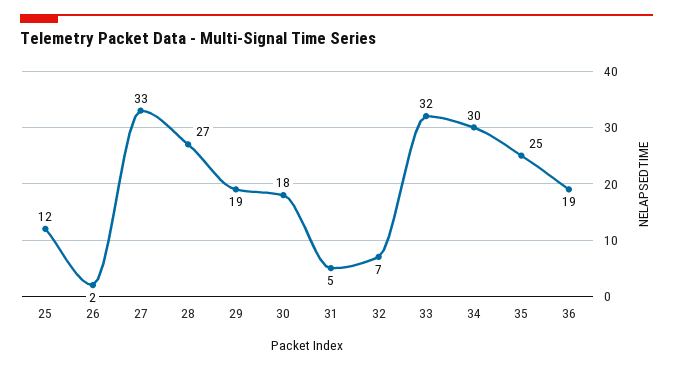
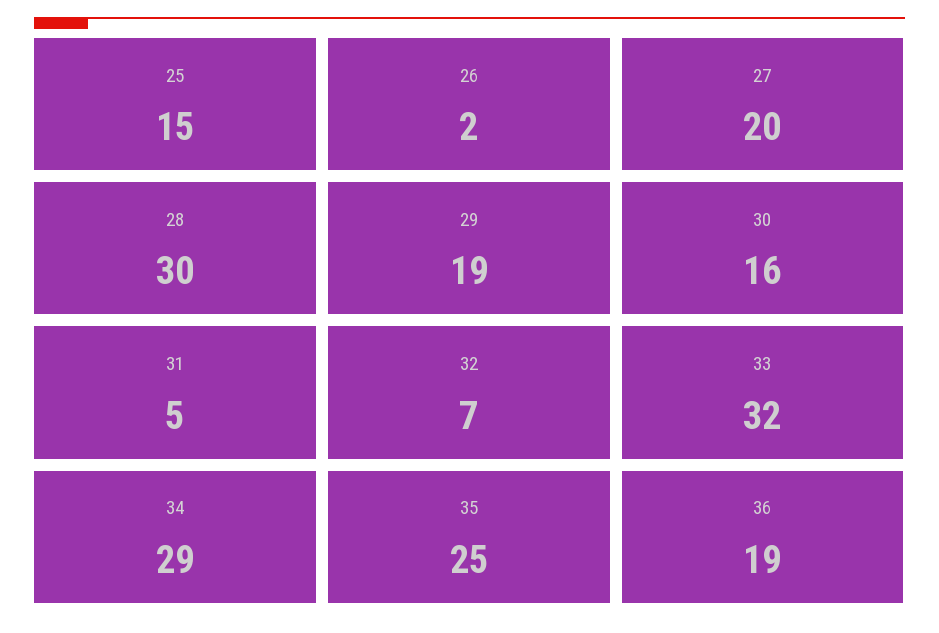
25: 12 -> 15
27: 33 -> 20
28: 27 -> 30
30: 18 -> 16
34: 30 -> 29

